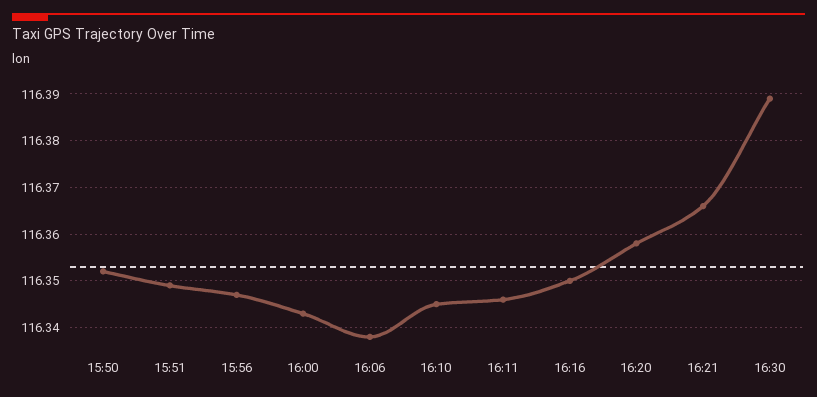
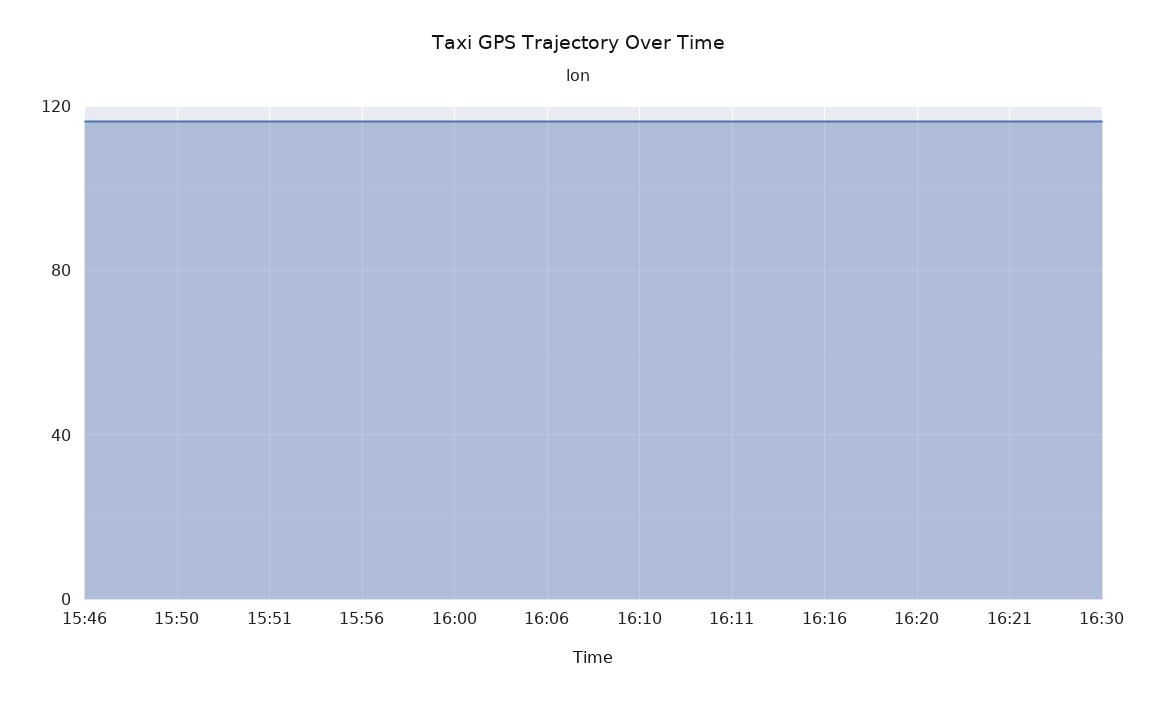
15:46: none -> 115

